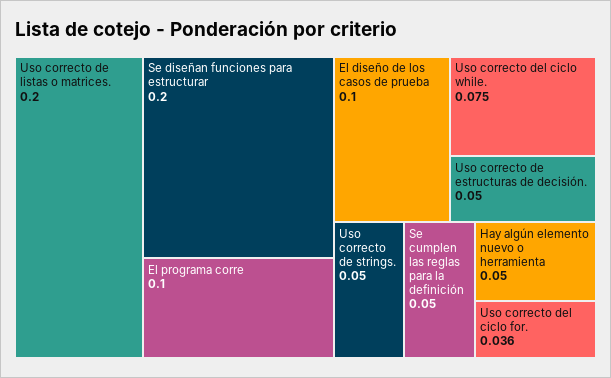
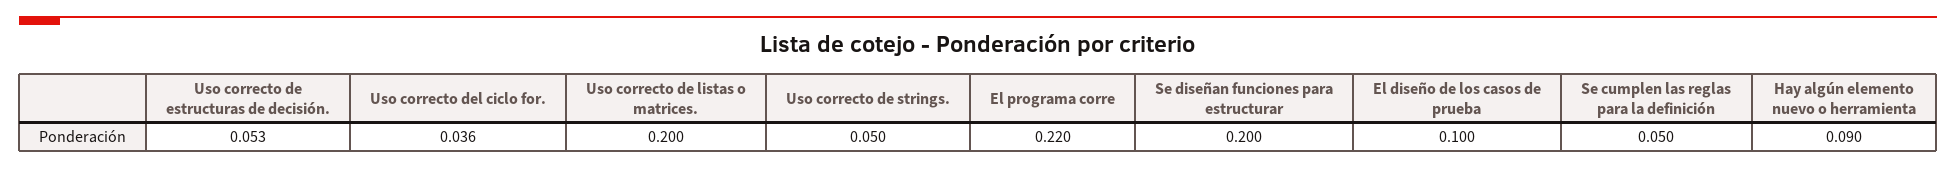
El programa corre: 0.1 -> 0.22
Uso correcto del ciclo while.: 0.075 -> none
Uso correcto de estructuras de decisión.: 0.05 -> 0.053
Hay algún elemento nuevo o herramienta: 0.05 -> 0.09

